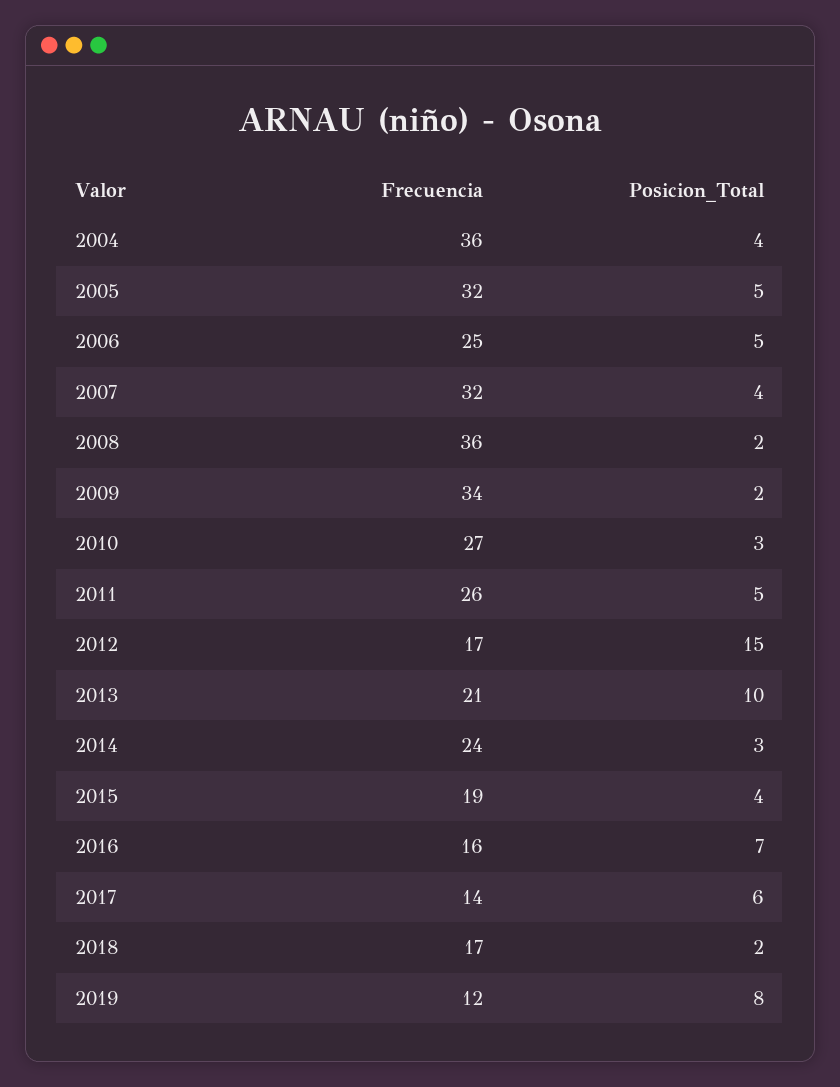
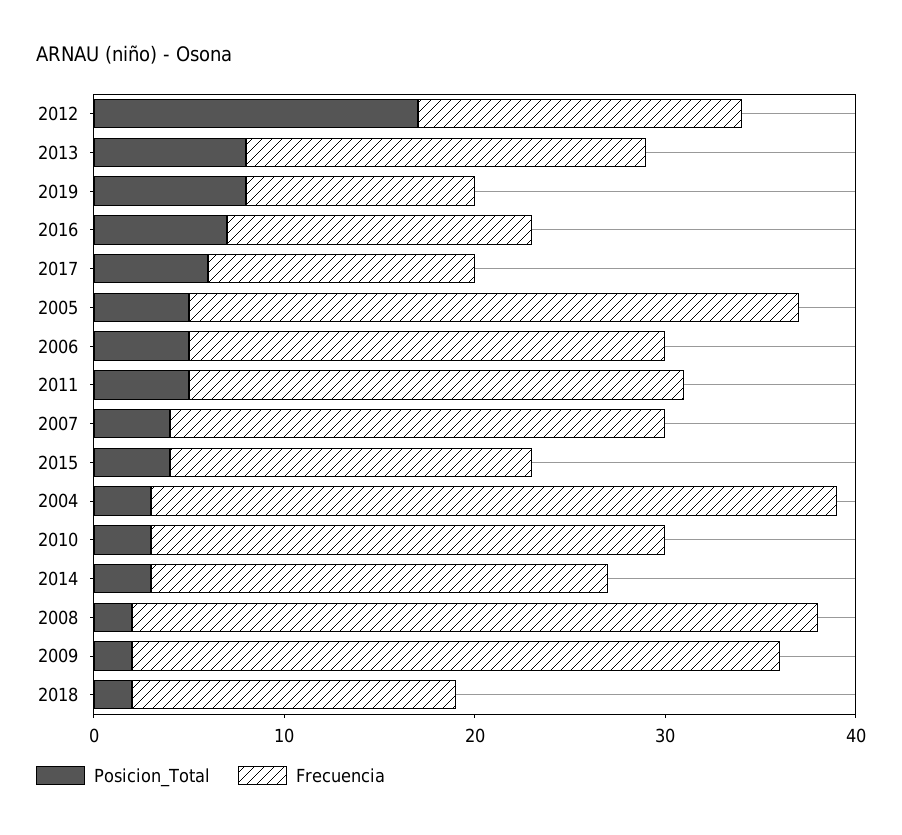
Posicion_Total, 2004: 4 -> 3
Frecuencia, 2007: 32 -> 26
Posicion_Total, 2012: 15 -> 17
Posicion_Total, 2013: 10 -> 8

